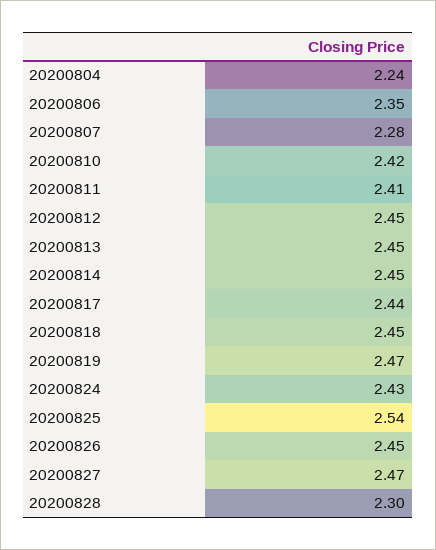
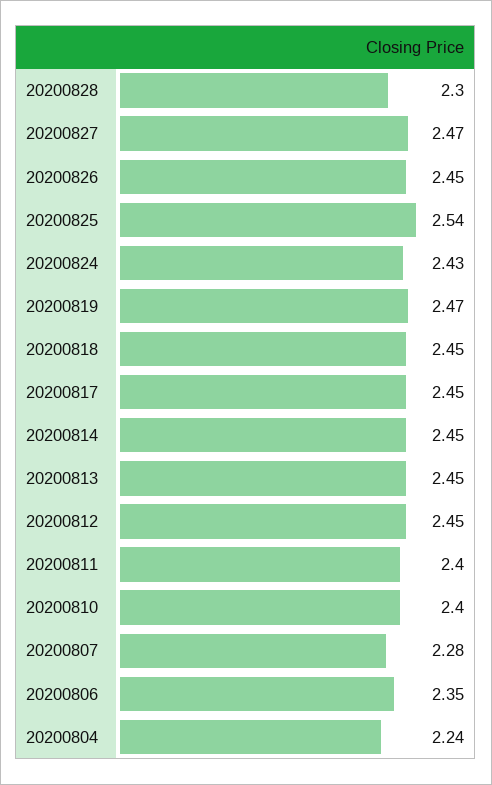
20200810: 2.42 -> 2.4
20200811: 2.41 -> 2.4
20200817: 2.44 -> 2.45

